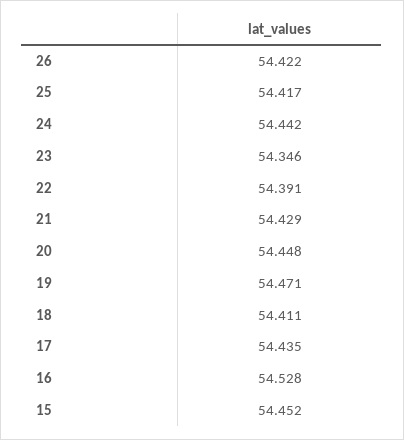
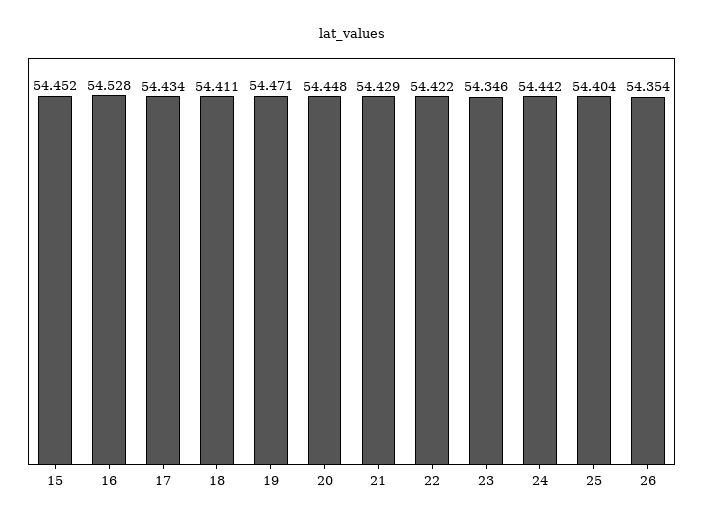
26: 54.422 -> 54.354
25: 54.417 -> 54.404
22: 54.391 -> 54.422
17: 54.435 -> 54.434

